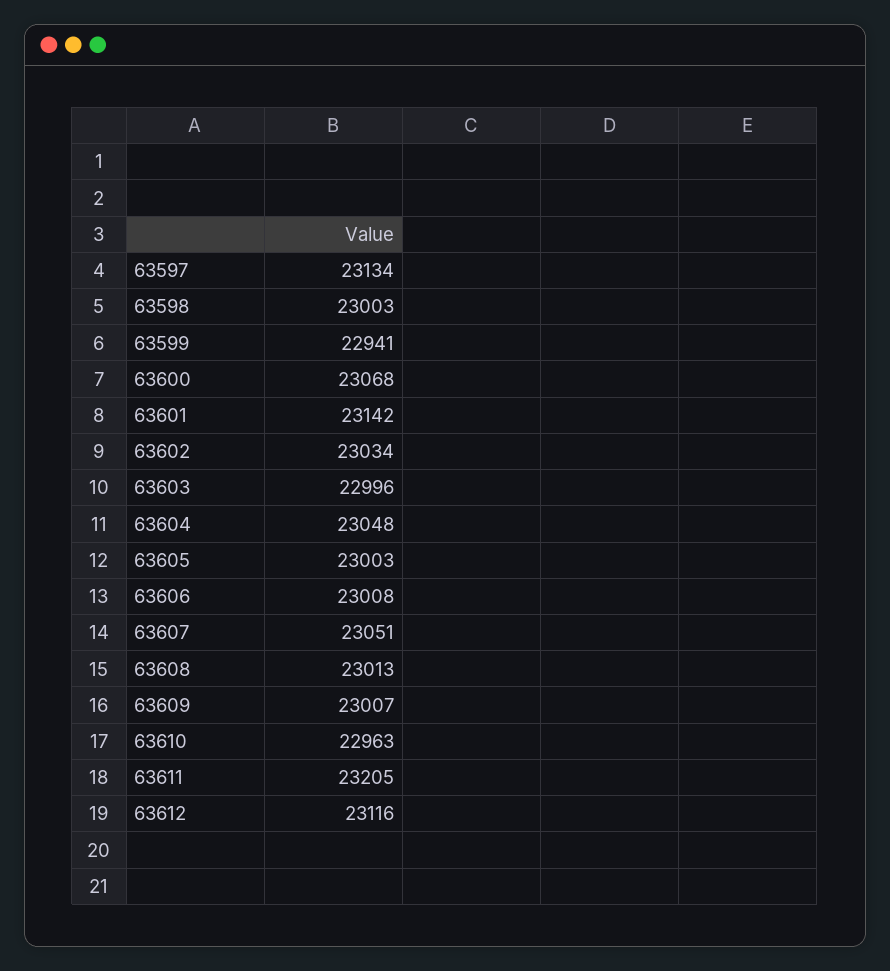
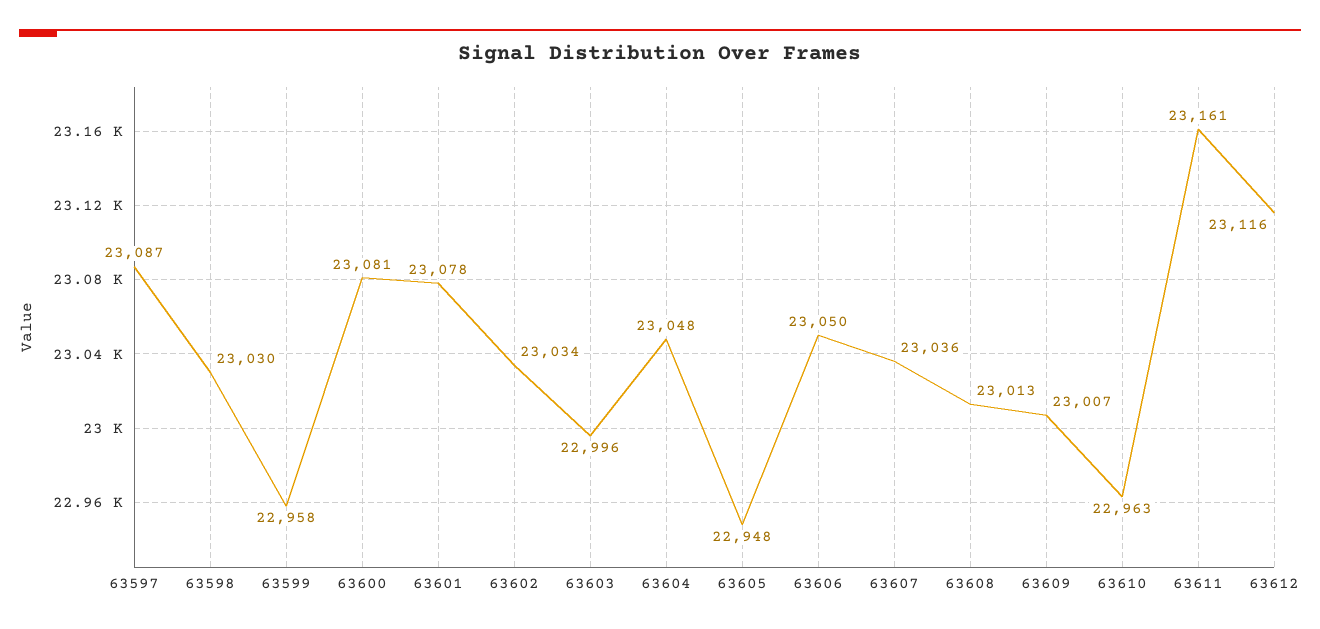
63597: 23134 -> 23087
63598: 23003 -> 23030
63599: 22941 -> 22958
63600: 23068 -> 23081
63601: 23142 -> 23078
63605: 23003 -> 22948
63606: 23008 -> 23050
63607: 23051 -> 23036
63611: 23205 -> 23161

